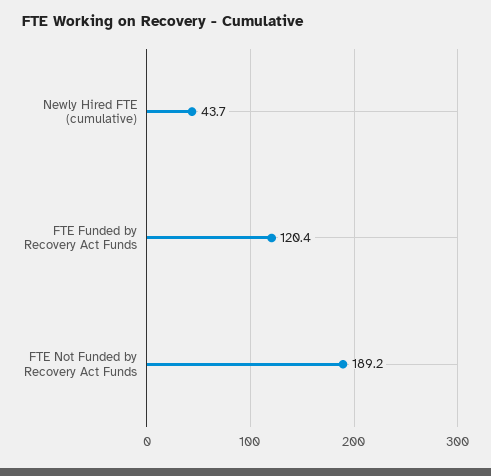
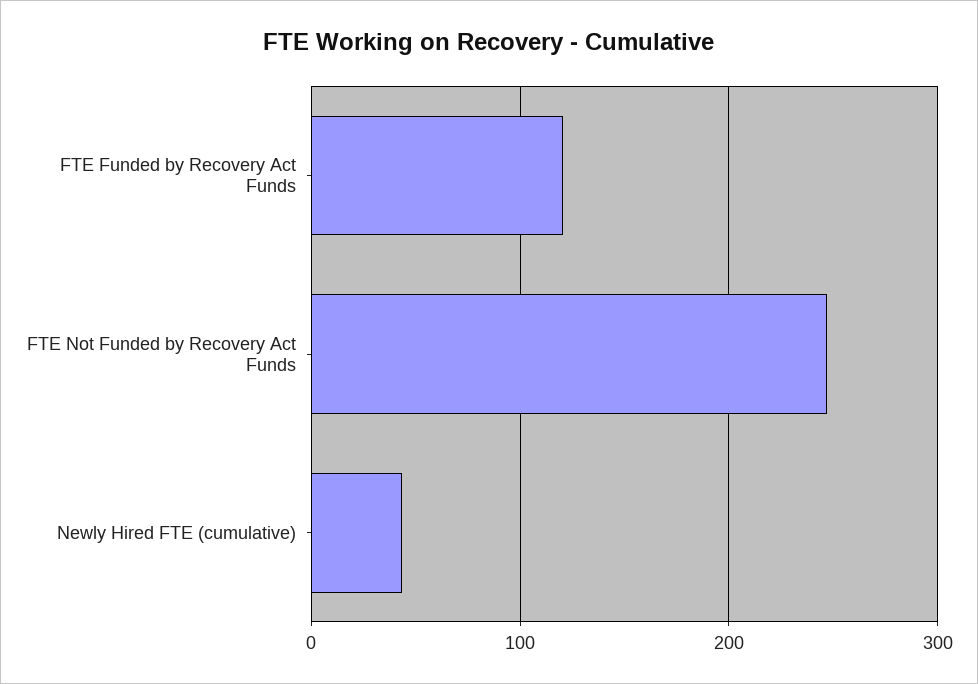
FTE Not Funded by Recovery Act Funds: 189.2 -> 250

